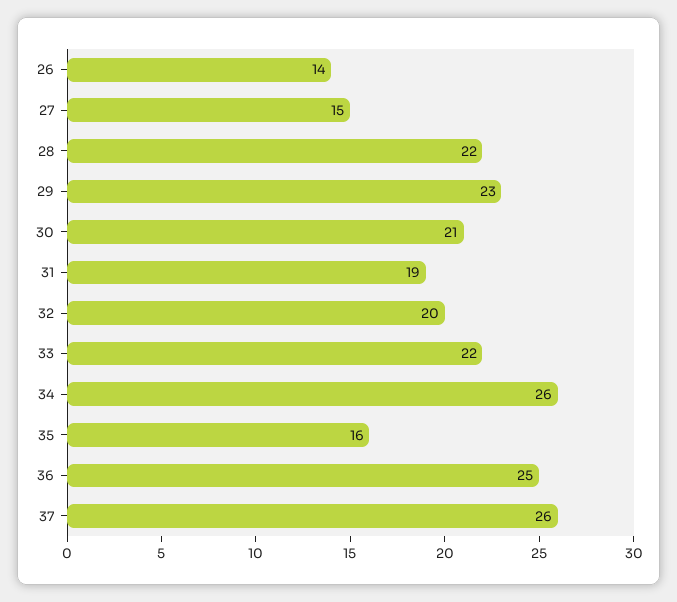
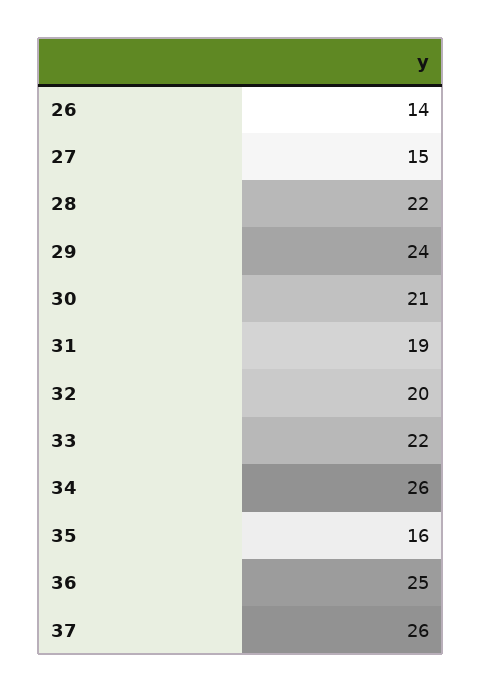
29: 23 -> 24

